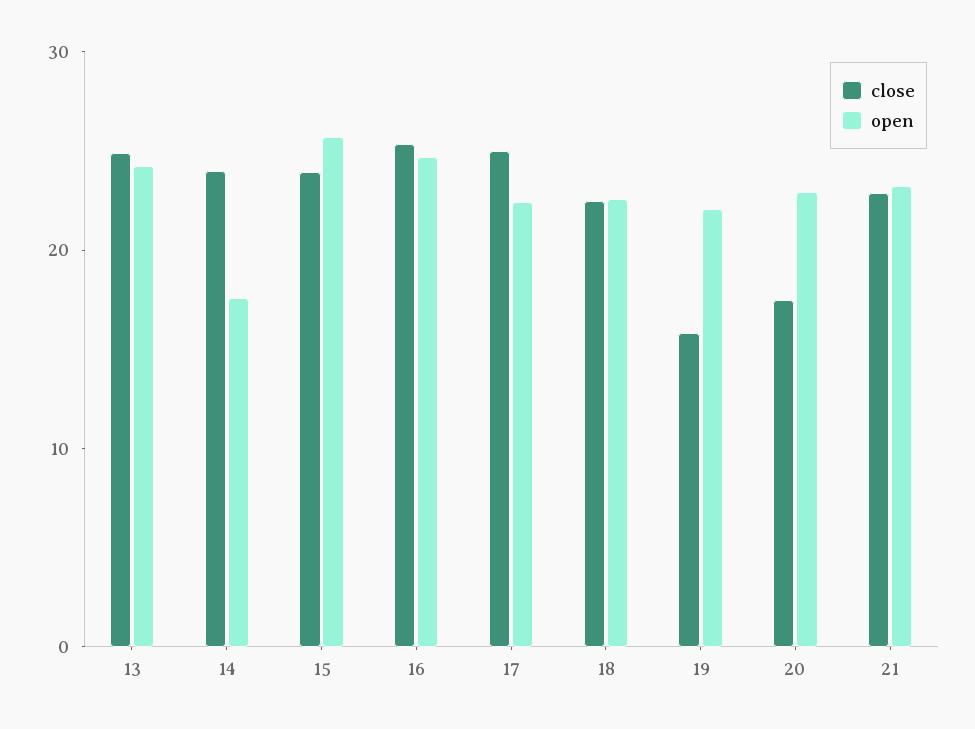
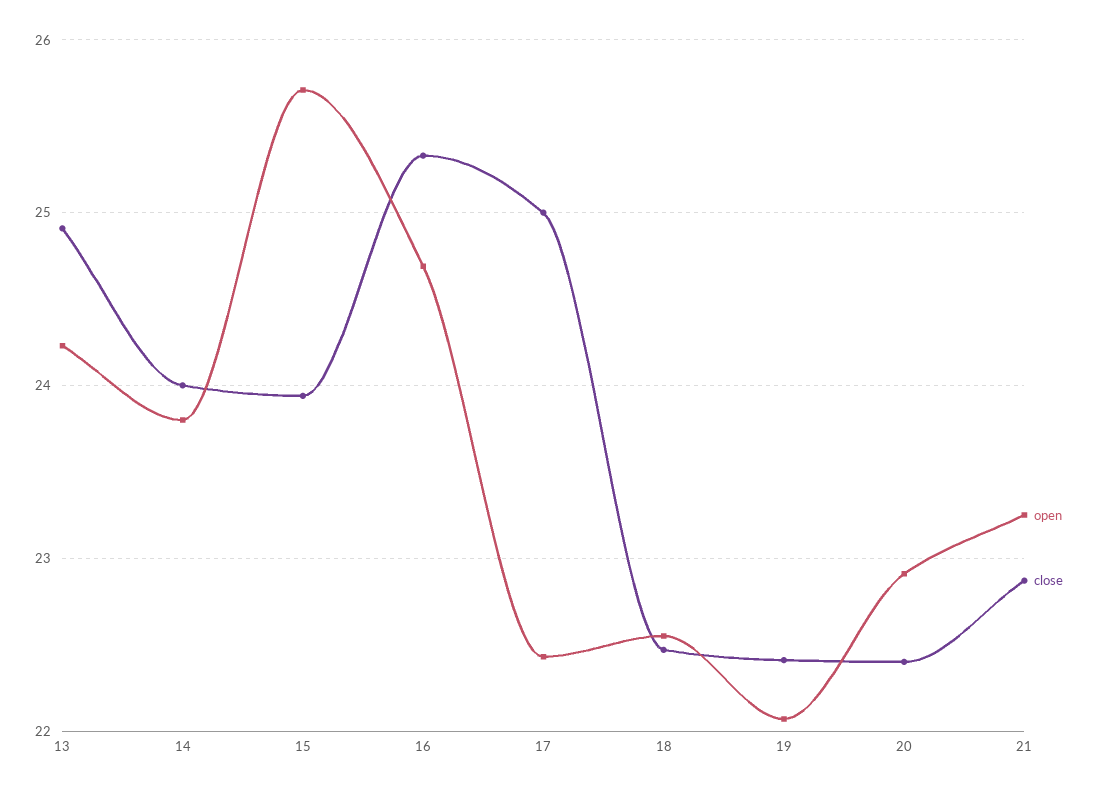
open, 14: 18 -> 23.8
close, 19: 16 -> 22.4
close, 20: 18 -> 22.4

